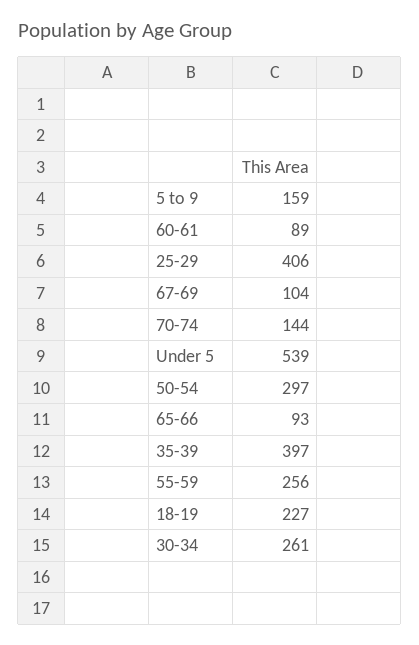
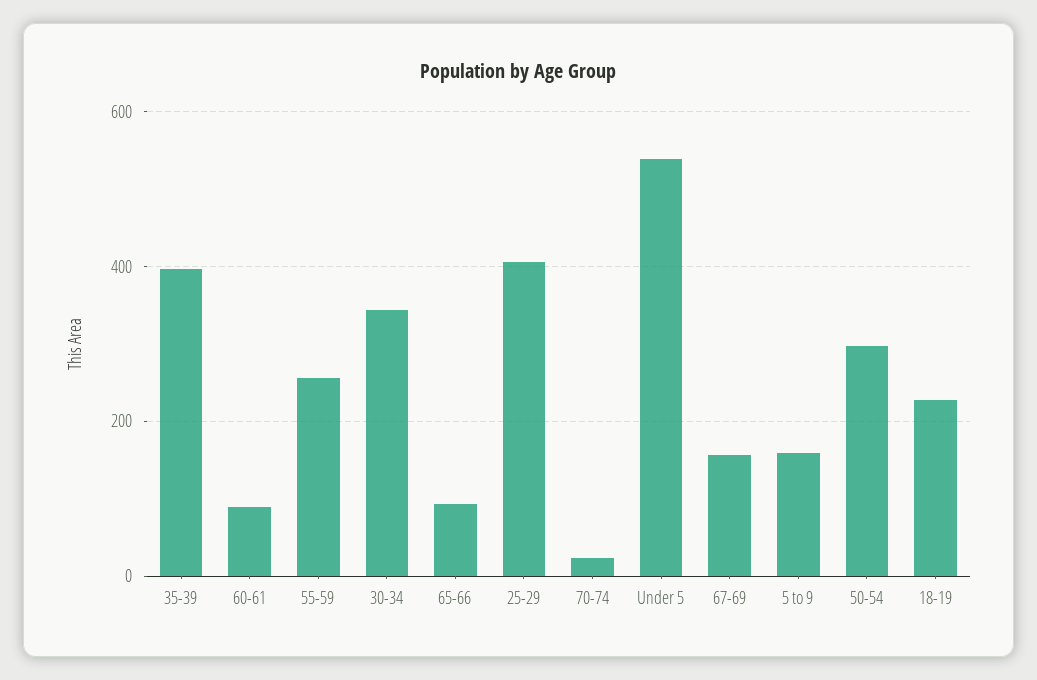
67-69: 104 -> 160
70-74: 144 -> 20
30-34: 261 -> 340

